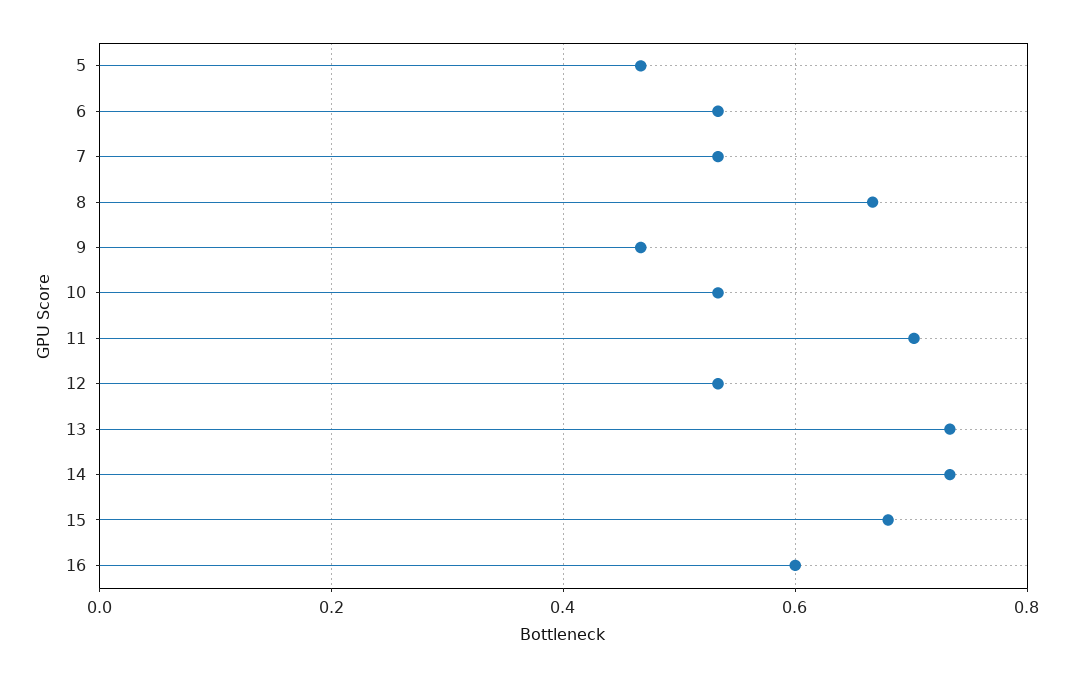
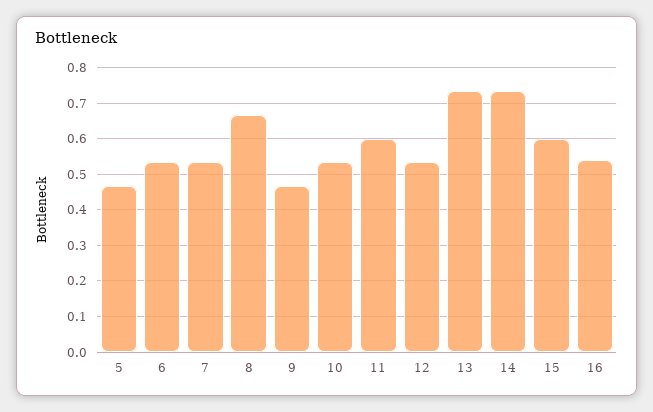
11: 0.7 -> 0.6
15: 0.68 -> 0.6
16: 0.6 -> 0.54

